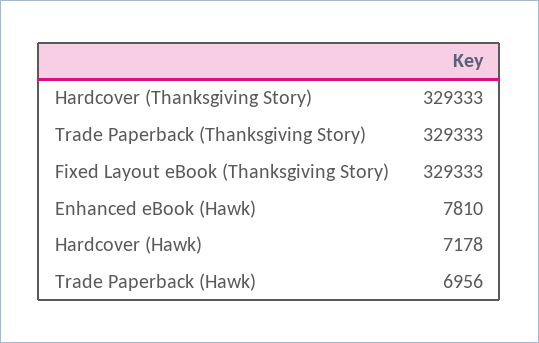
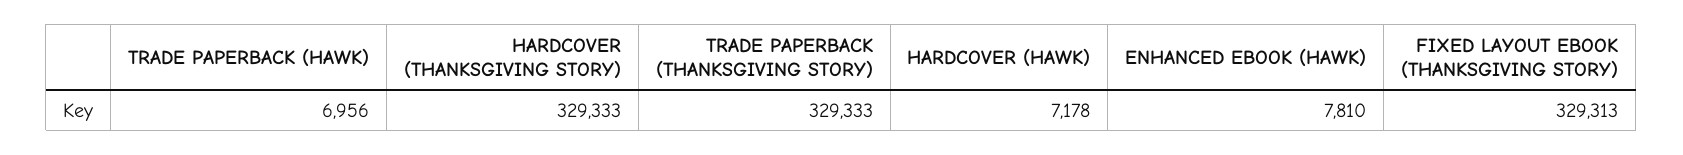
Fixed Layout eBook (Thanksgiving Story): 329333 -> 329313

